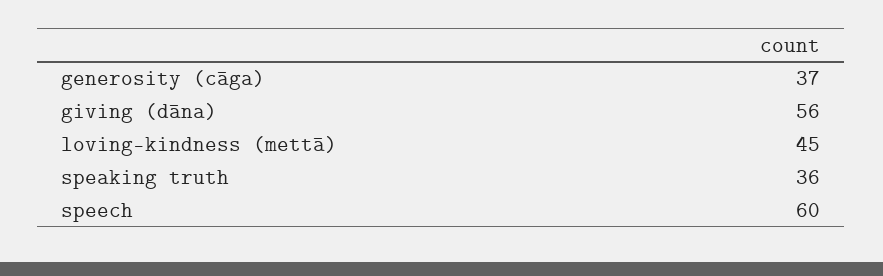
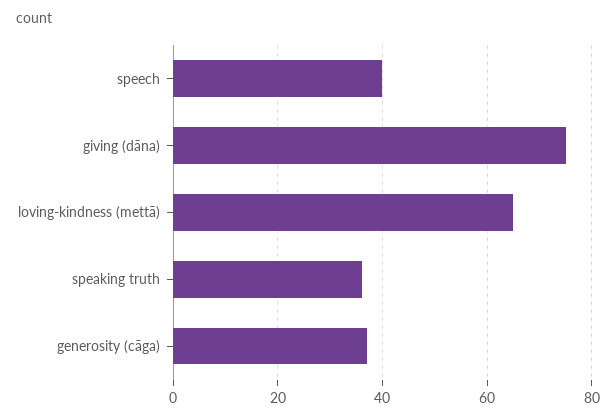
giving (dāna): 56 -> 75
loving-kindness (mettā): 45 -> 65
speech: 60 -> 40

